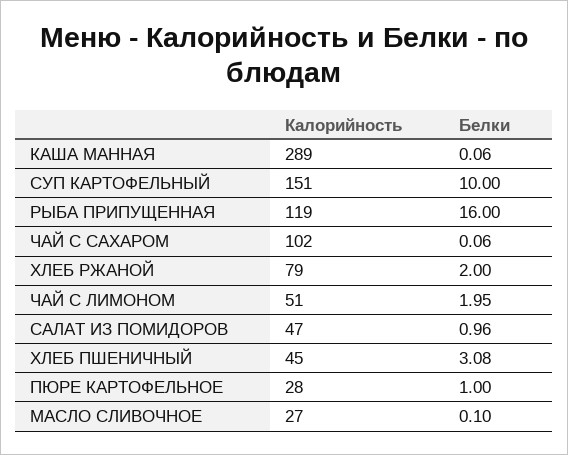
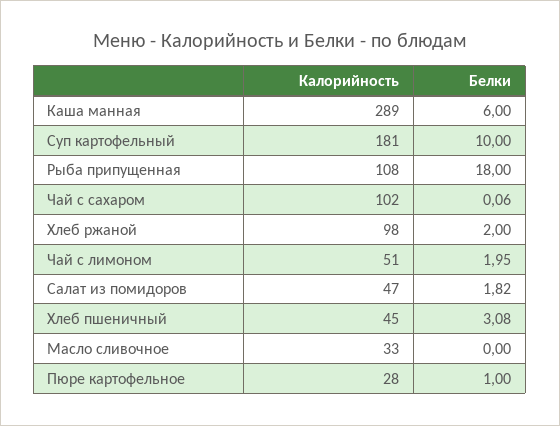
Белки, КАША МАННАЯ: 0.06 -> 6
Калорийность, СУП КАРТОФЕЛЬНЫЙ: 151 -> 181
Калорийность, РЫБА ПРИПУЩЕННАЯ: 119 -> 108
Белки, РЫБА ПРИПУЩЕННАЯ: 16 -> 18
Калорийность, ХЛЕБ РЖАНОЙ: 79 -> 98
Белки, САЛАТ ИЗ ПОМИДОРОВ: 0.96 -> 1.82
Калорийность, МАСЛО СЛИВОЧНОЕ: 27 -> 33
Белки, МАСЛО СЛИВОЧНОЕ: 0.1 -> 0

